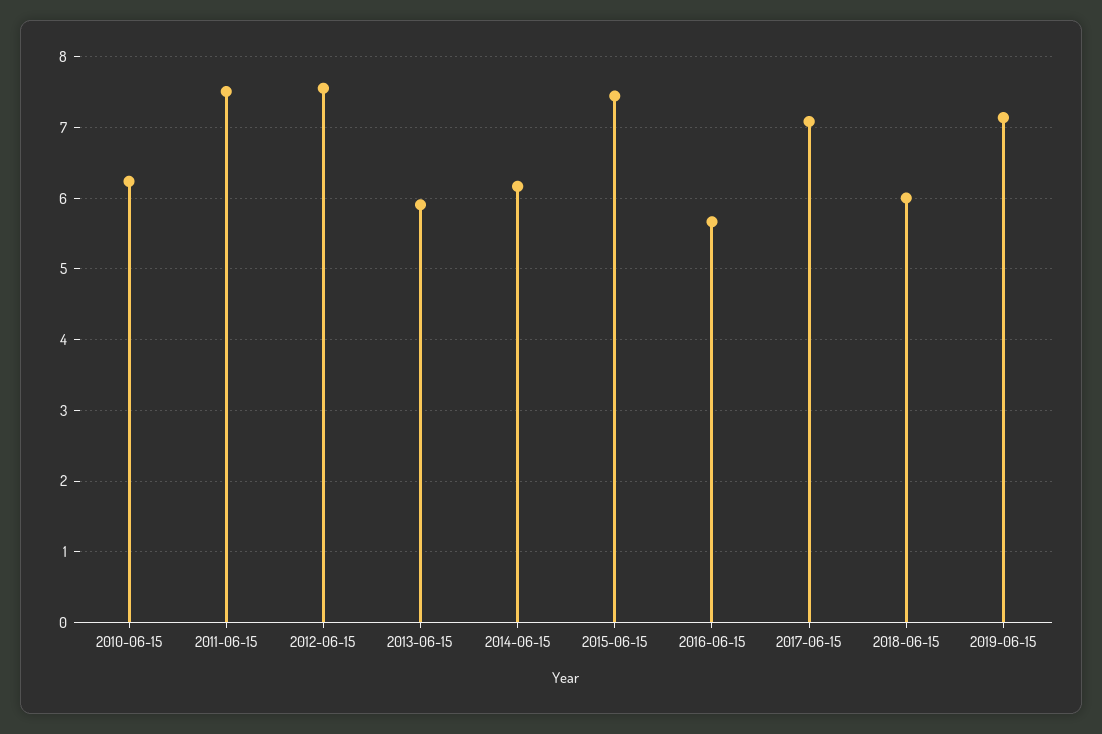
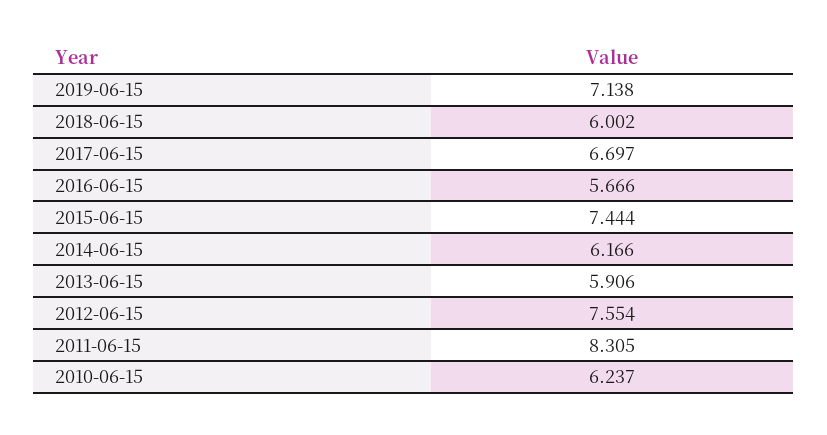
2011-06-15: 7.5 -> 8.305
2017-06-15: 7.1 -> 6.697

